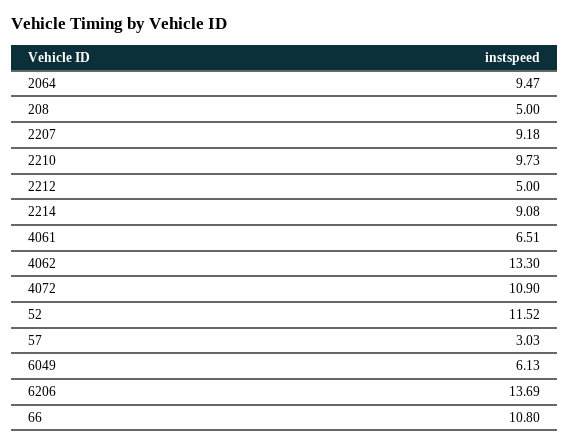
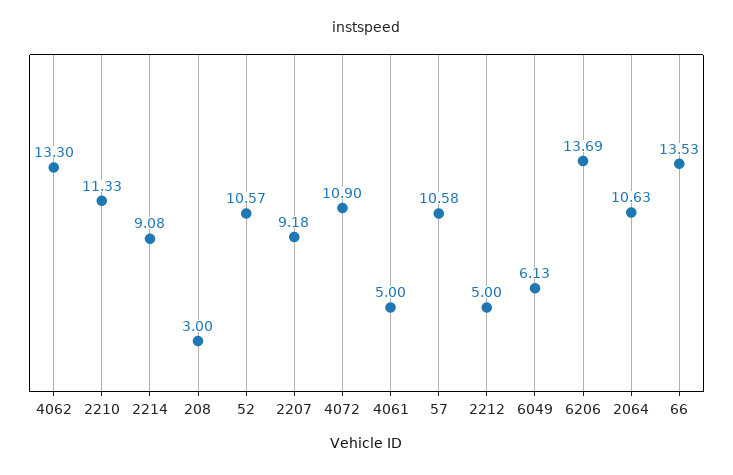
2064: 9.47 -> 10.63
208: 5 -> 3
2210: 9.73 -> 11.33
4061: 6.51 -> 5
52: 11.52 -> 10.57
57: 3.03 -> 10.58
66: 10.8 -> 13.53

